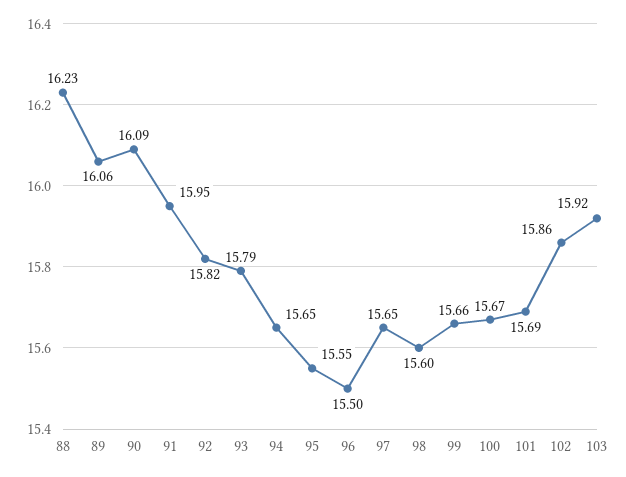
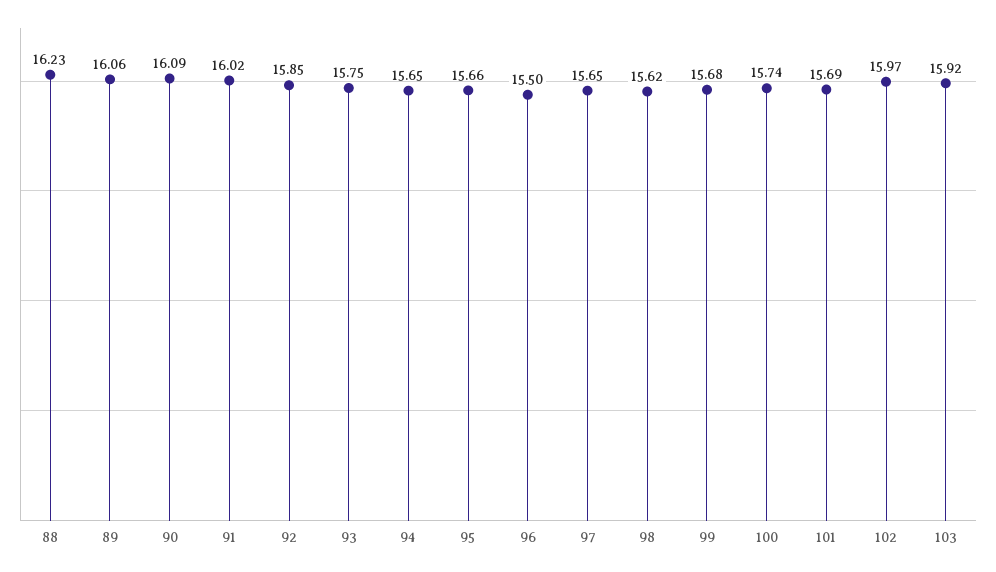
91: 15.95 -> 16.02
92: 15.82 -> 15.85
93: 15.79 -> 15.75
95: 15.55 -> 15.66
98: 15.6 -> 15.62
99: 15.66 -> 15.68
100: 15.67 -> 15.74
102: 15.86 -> 15.97

